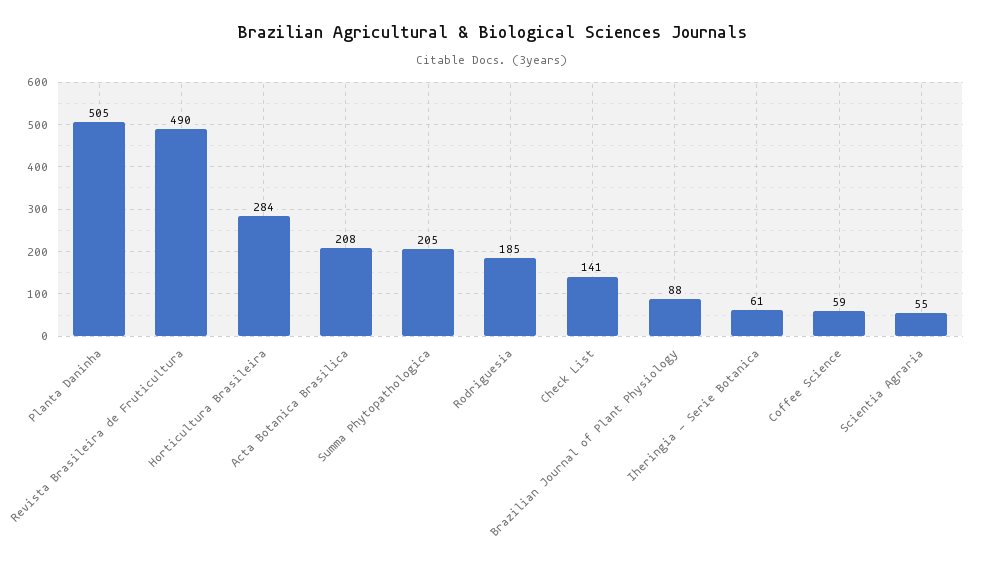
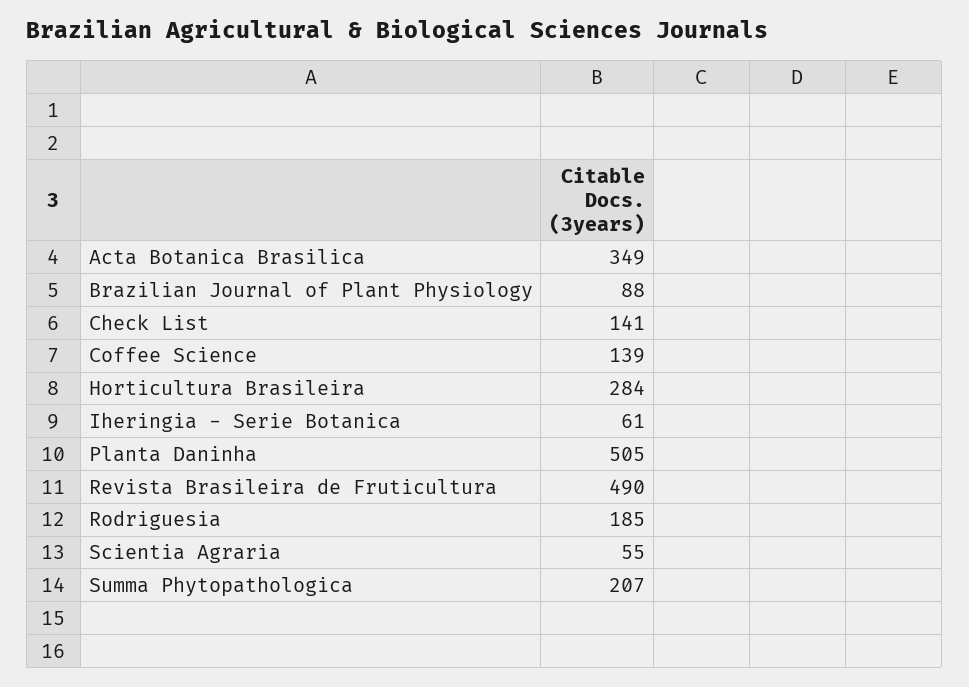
Acta Botanica Brasilica: 208 -> 349
Summa Phytopathologica: 205 -> 207
Coffee Science: 59 -> 139

